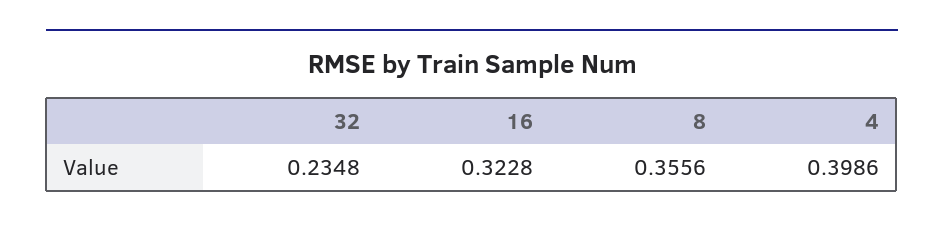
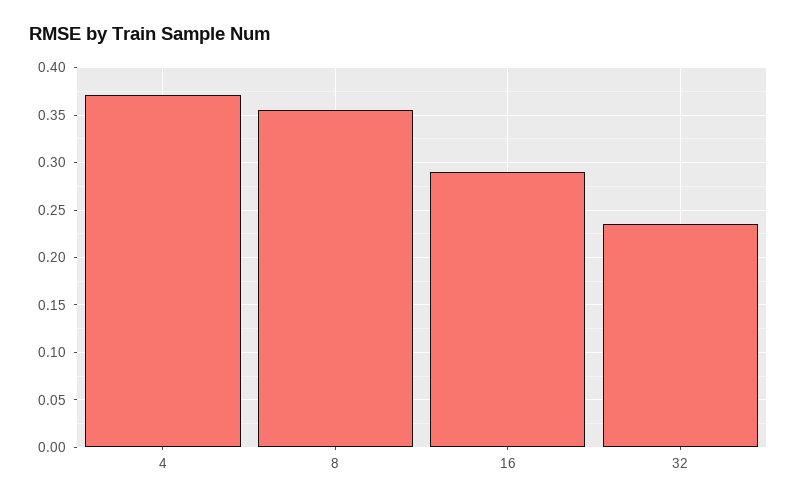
16: 0.3228 -> 0.29
4: 0.3986 -> 0.37

